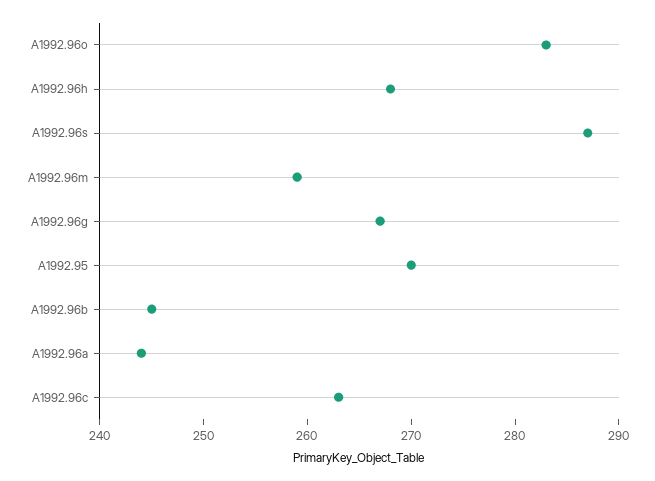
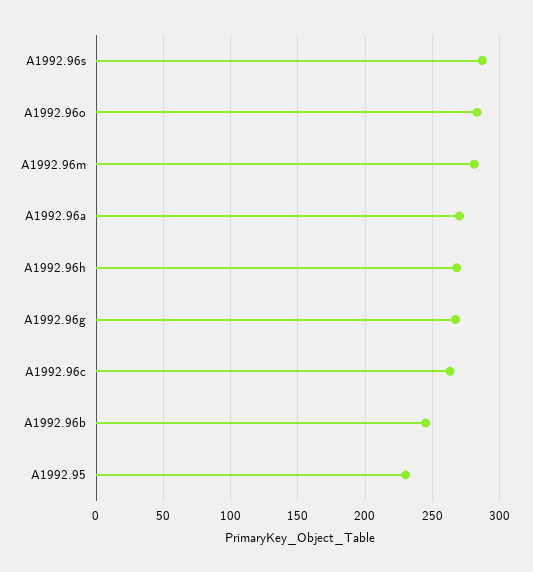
A1992.96m: 259 -> 280
A1992.95: 270 -> 230
A1992.96a: 244 -> 270

